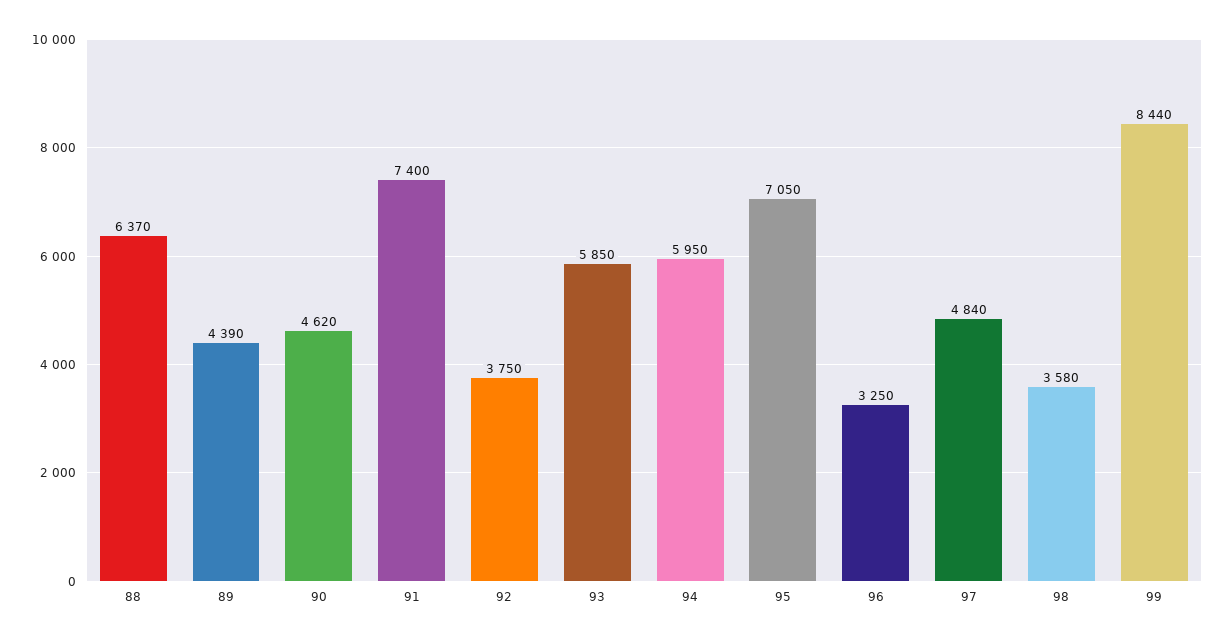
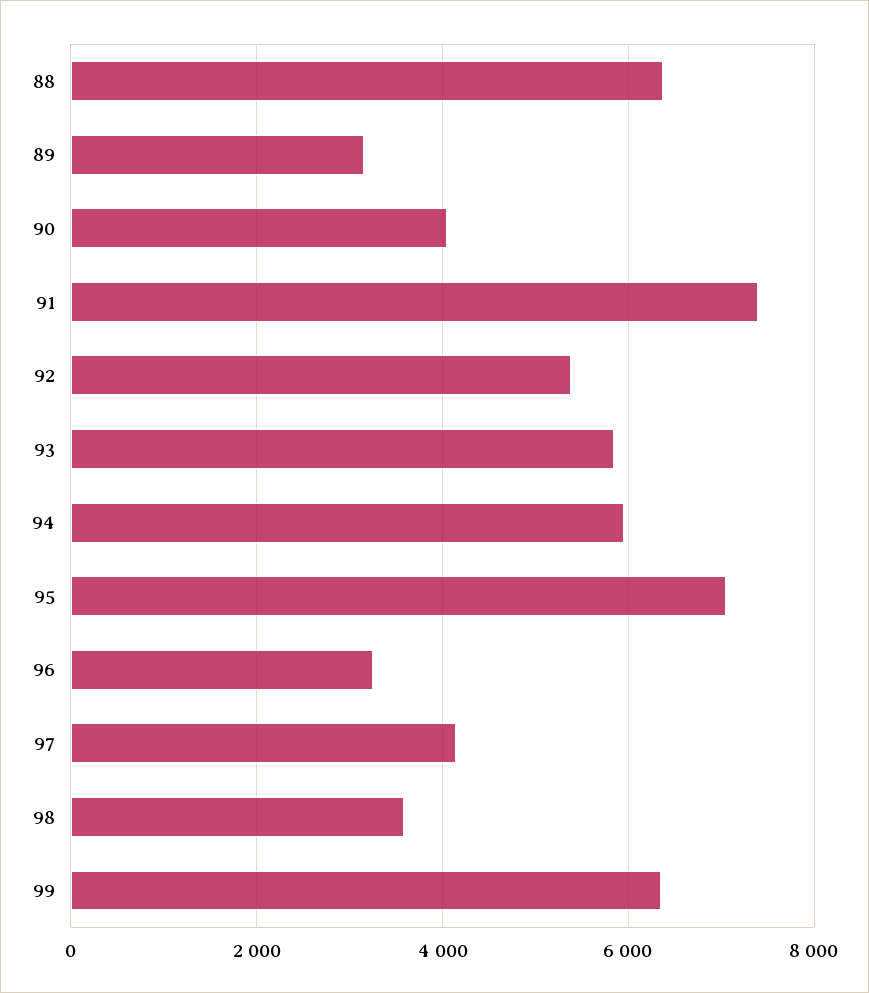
89: 4390 -> 3200
90: 4620 -> 4000
92: 3750 -> 5400
97: 4840 -> 4200
99: 8440 -> 6400

